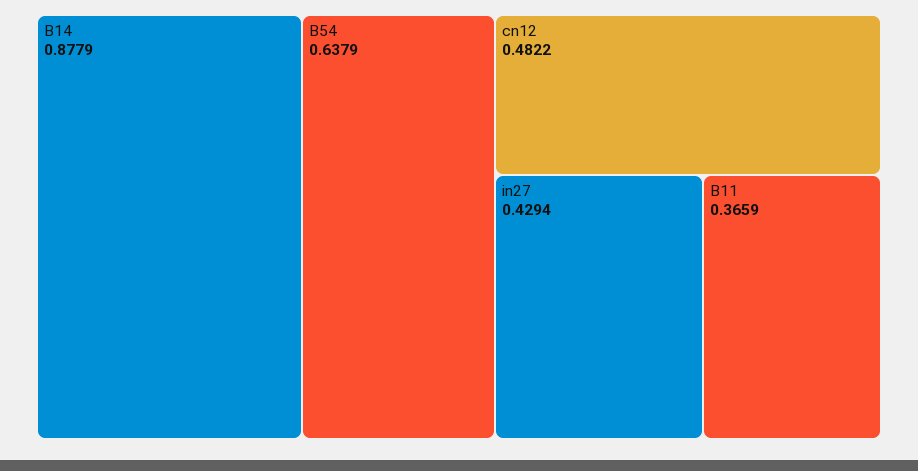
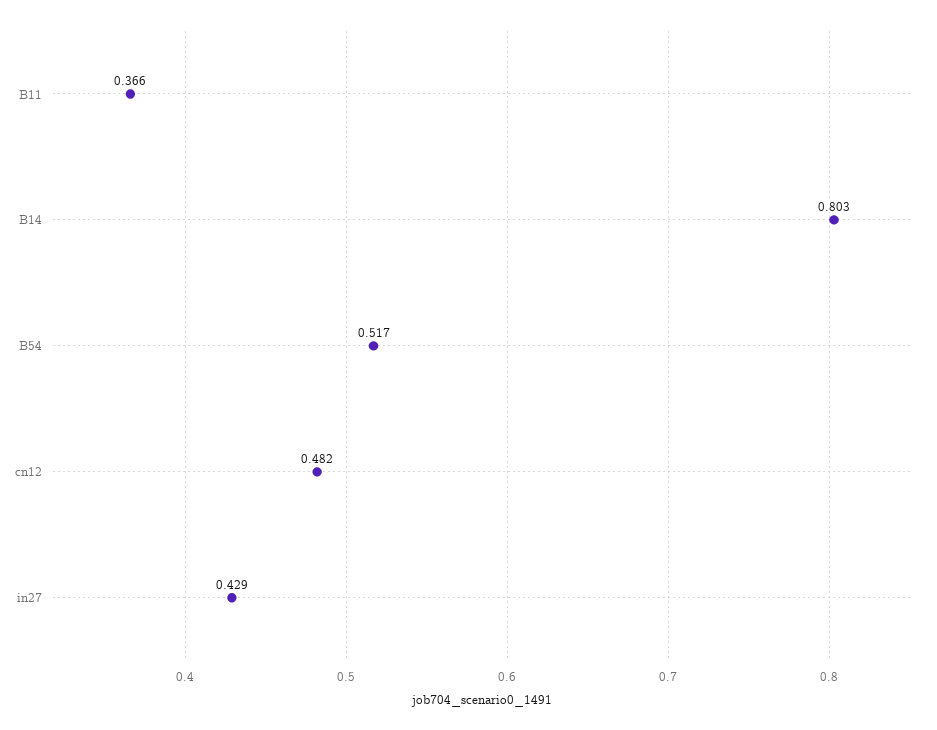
B14: 0.8779 -> 0.803
B54: 0.6379 -> 0.517

